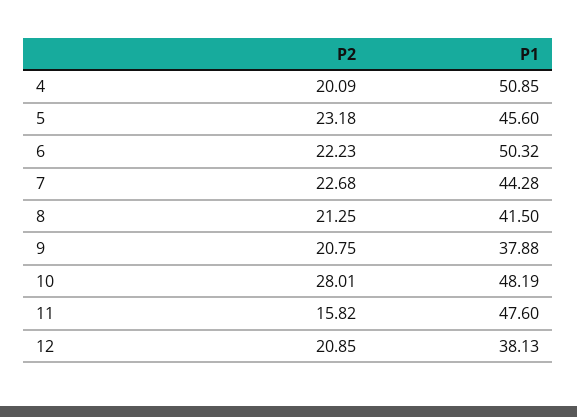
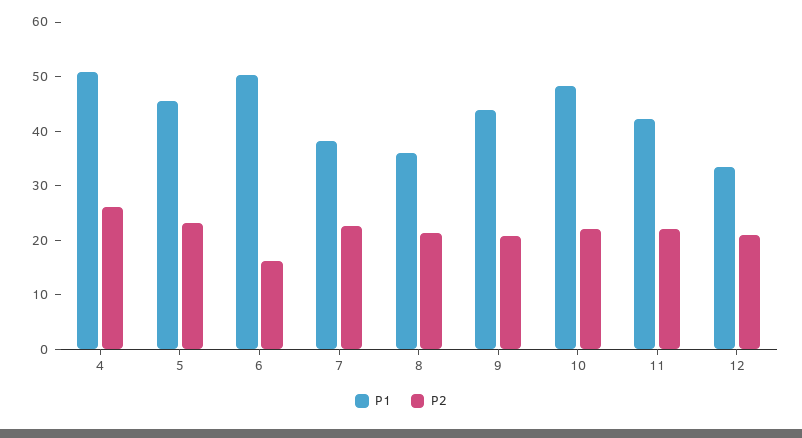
P2, 4: 20.09 -> 26
P2, 6: 22.23 -> 16
P1, 7: 44.28 -> 38
P1, 8: 41.5 -> 36
P1, 9: 37.88 -> 44
P2, 10: 28.01 -> 22
P2, 11: 15.82 -> 22
P1, 11: 47.6 -> 42
P1, 12: 38.13 -> 34

